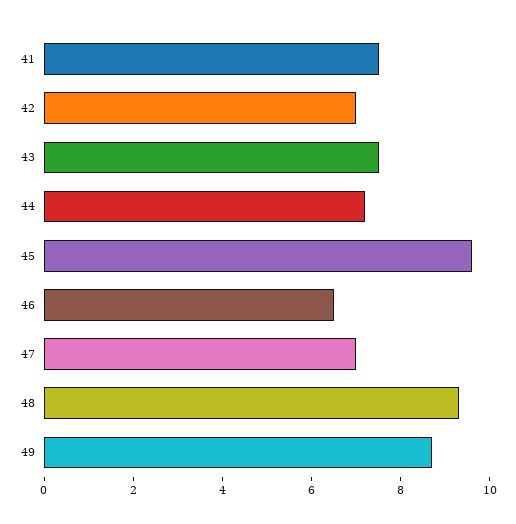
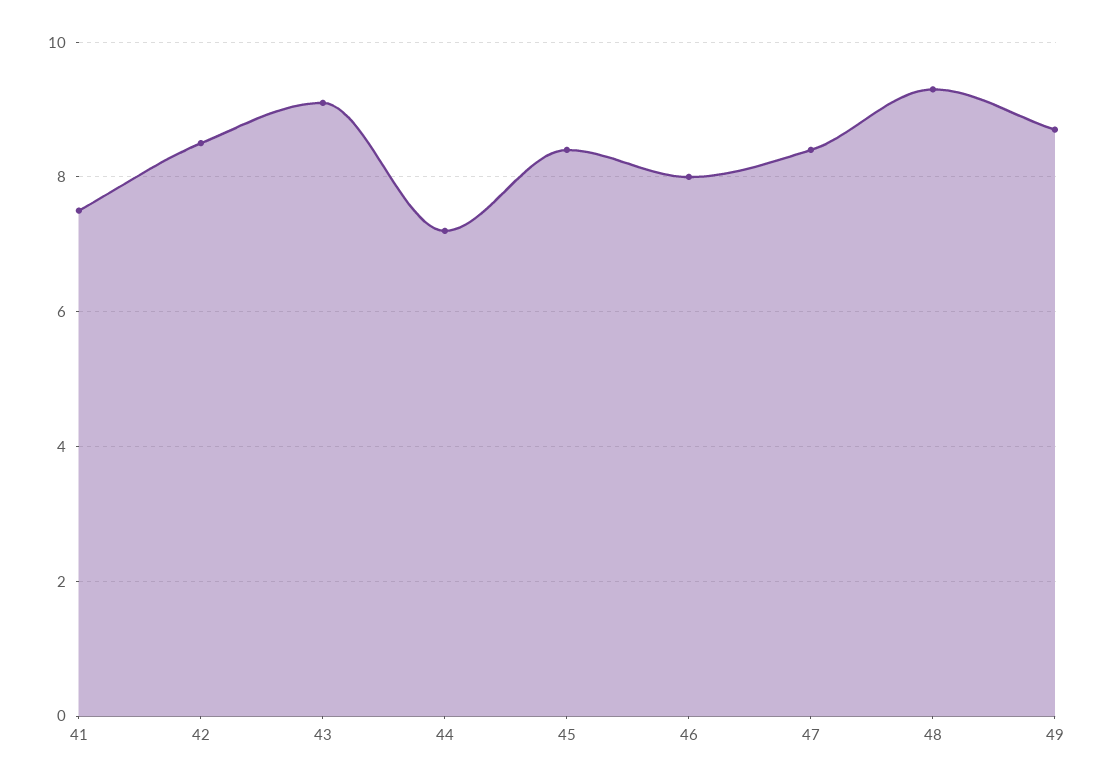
42: 7 -> 8.5
43: 7.5 -> 9
45: 9.5 -> 8.5
46: 6.5 -> 8
47: 7 -> 8.5

